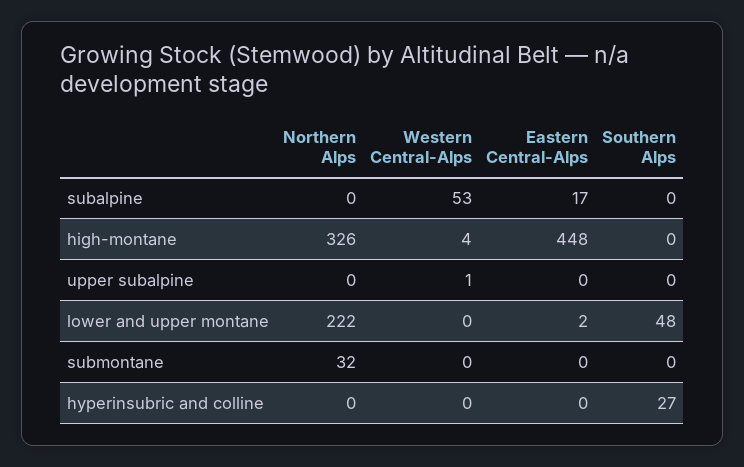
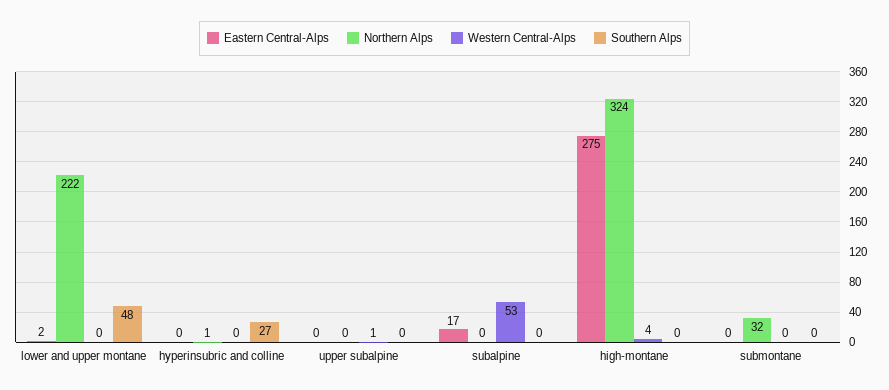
Northern Alps, high-montane: 326 -> 324
Eastern Central-Alps, high-montane: 448 -> 275
Northern Alps, hyperinsubric and colline: 0 -> 1

